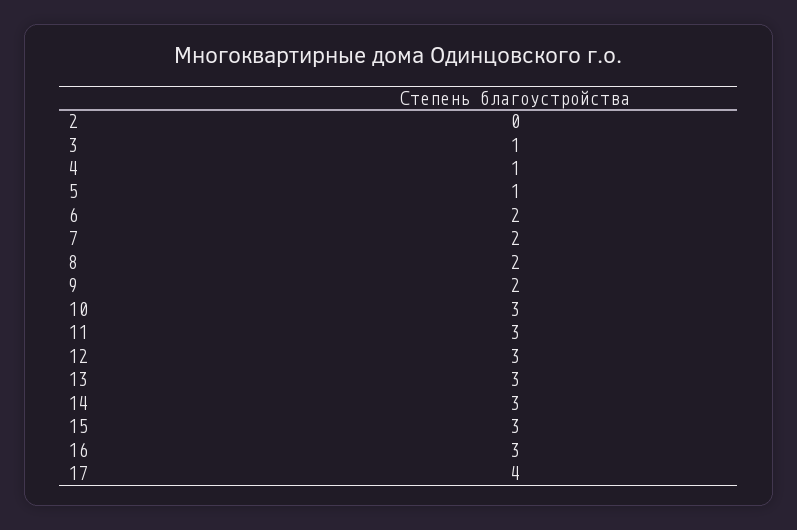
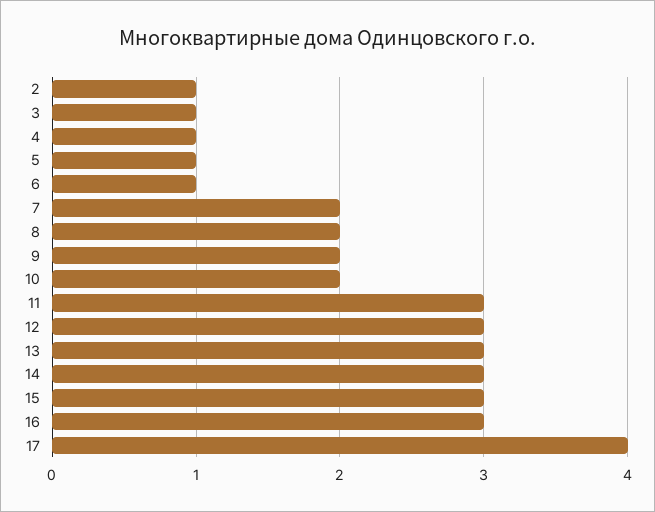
2: 0 -> 1
6: 2 -> 1
10: 3 -> 2

